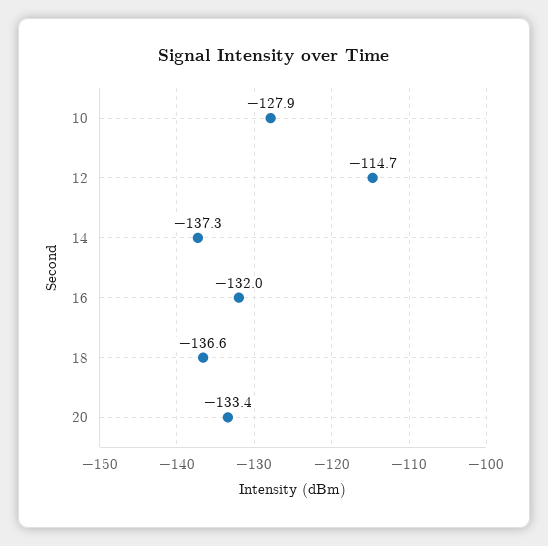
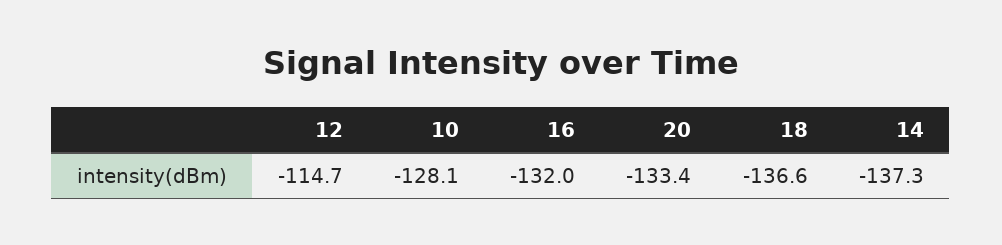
10: -127.9 -> -128.1

